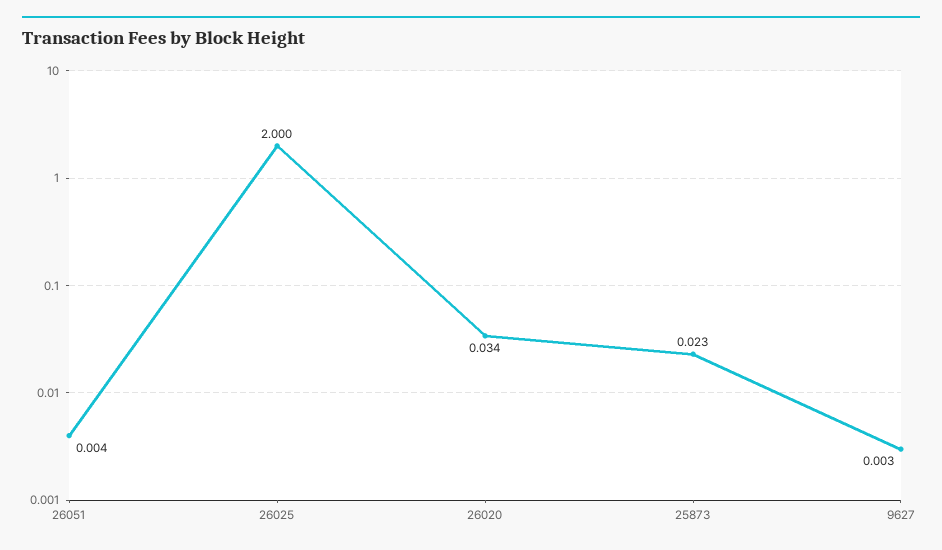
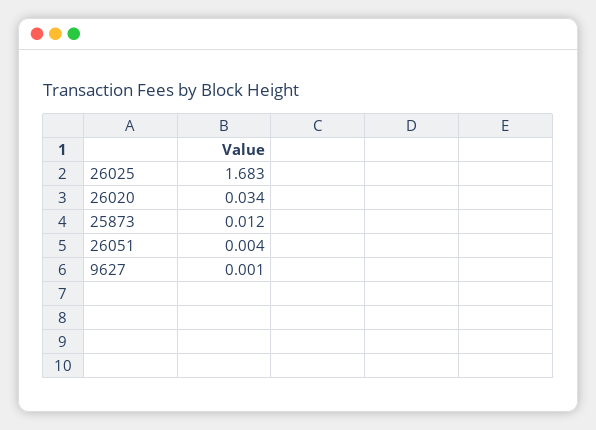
26025: 2 -> 1.683
25873: 0.023 -> 0.012
9627: 0.003 -> 0.001

